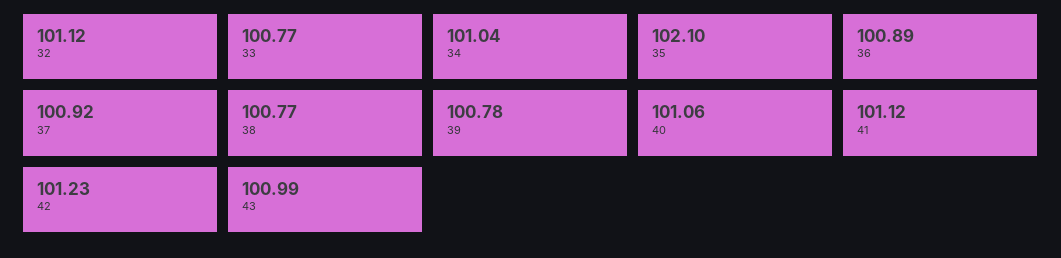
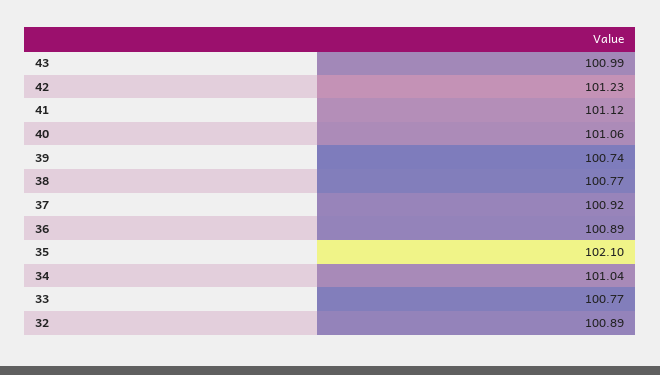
32: 101.12 -> 100.89
39: 100.78 -> 100.74

